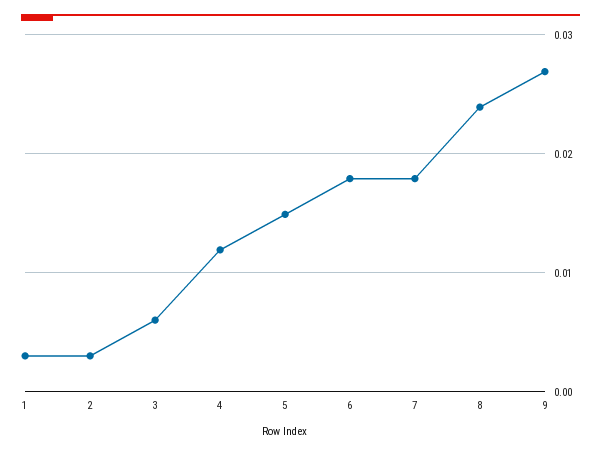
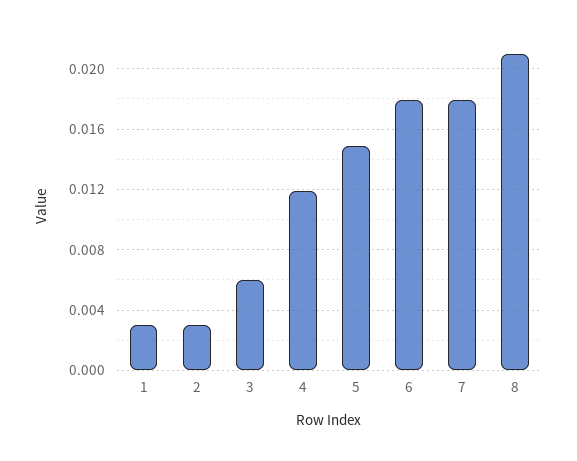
8: 0.024 -> 0.021
9: 0.027 -> none

